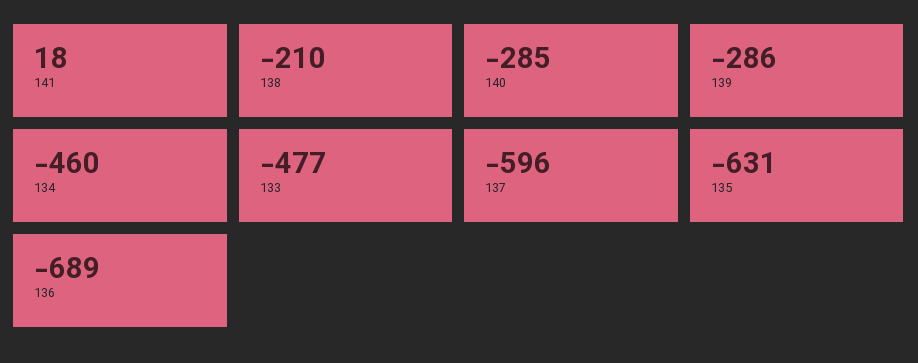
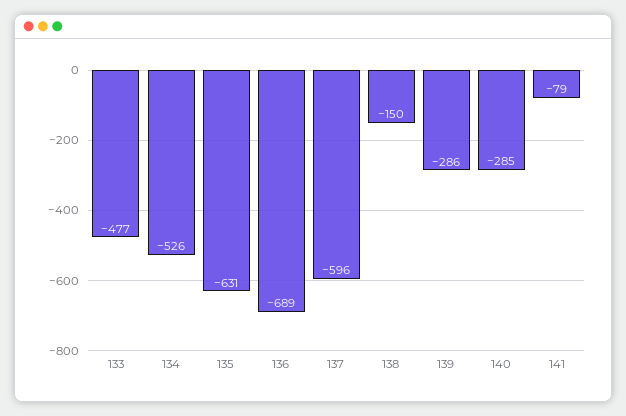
141: 18 -> -79
138: -210 -> -150
134: -460 -> -526

